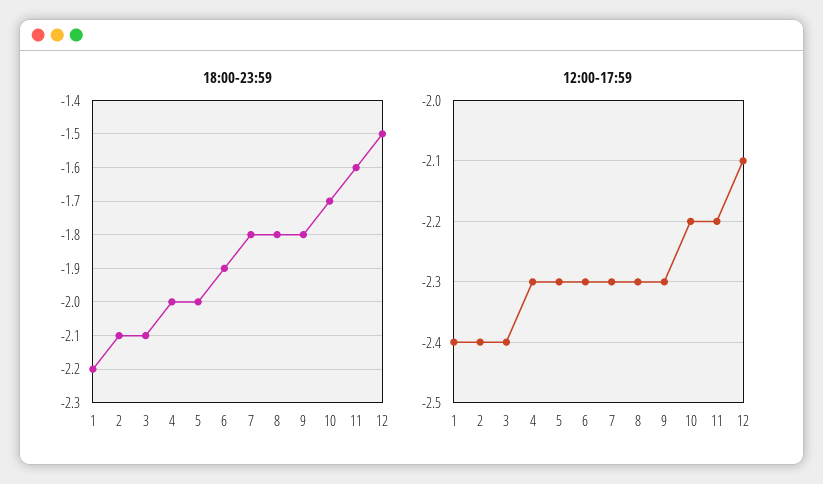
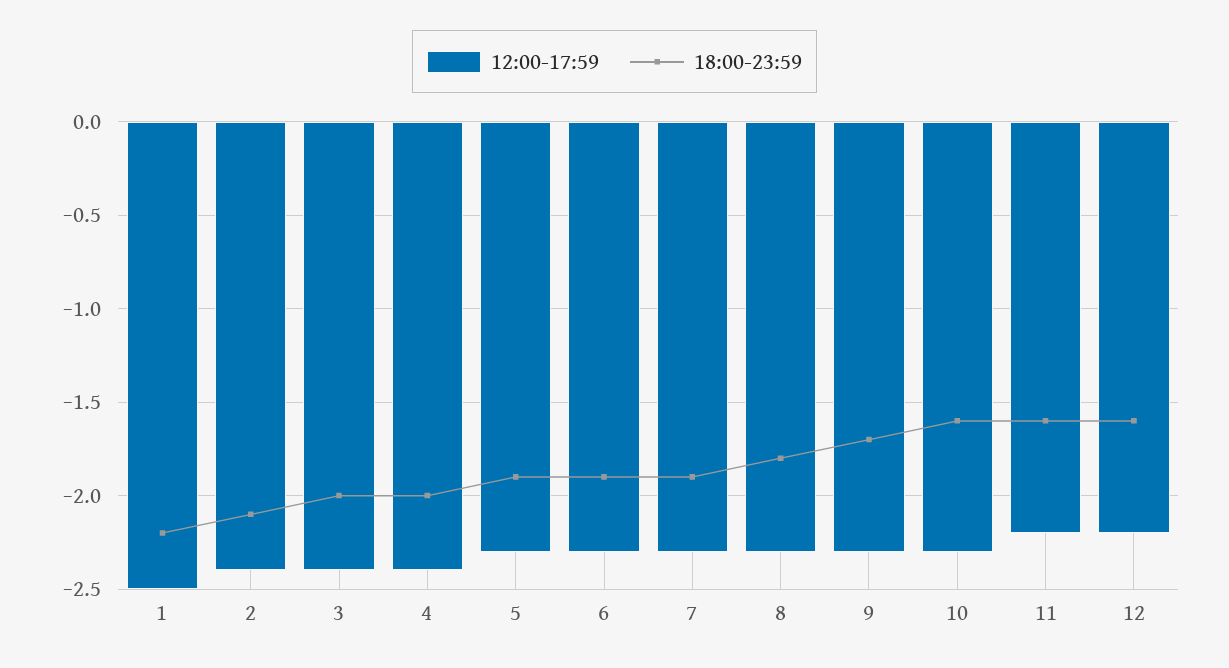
18:00-23:59, 3: -2.1 -> -2
18:00-23:59, 5: -2 -> -1.9
18:00-23:59, 7: -1.8 -> -1.9
18:00-23:59, 9: -1.8 -> -1.7
18:00-23:59, 10: -1.7 -> -1.6
18:00-23:59, 12: -1.5 -> -1.6
12:00-17:59, 1: -2.4 -> -2.5
12:00-17:59, 4: -2.3 -> -2.4
12:00-17:59, 10: -2.2 -> -2.3
12:00-17:59, 12: -2.1 -> -2.2

